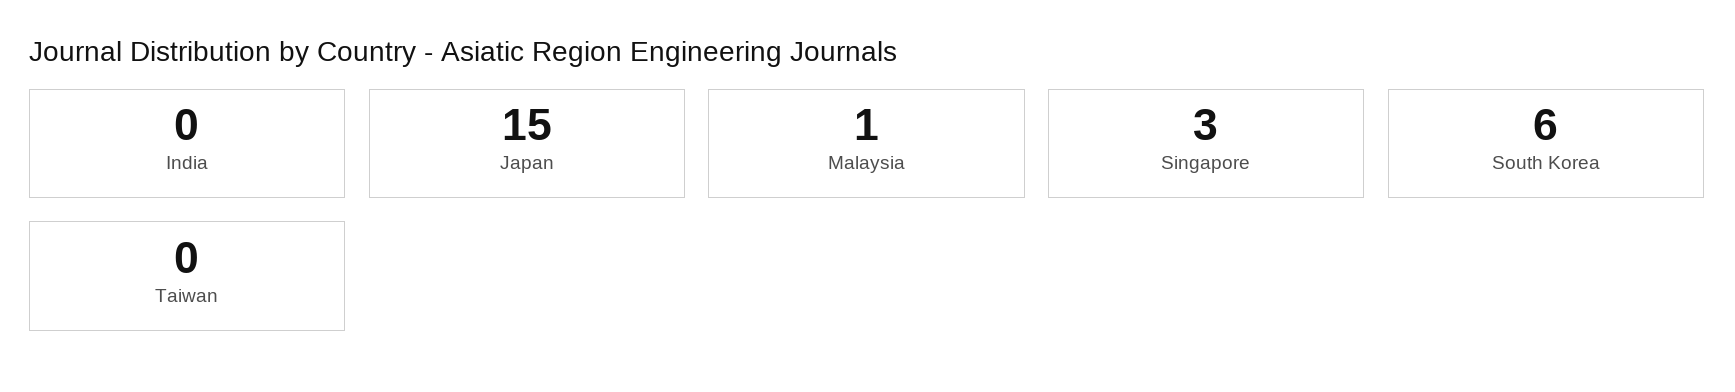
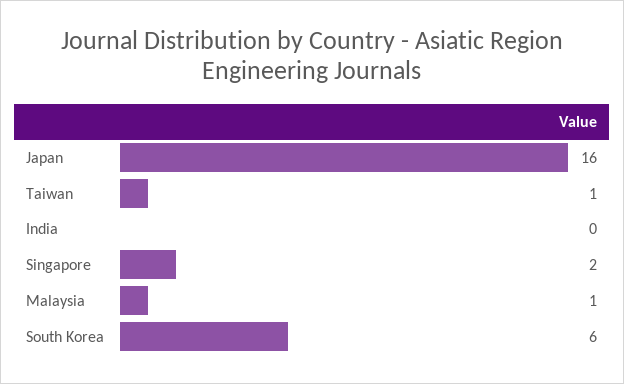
Japan: 15 -> 16
Singapore: 3 -> 2
Taiwan: 0 -> 1

